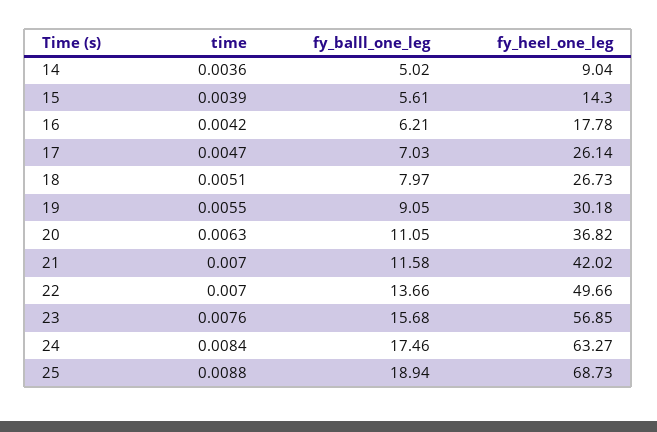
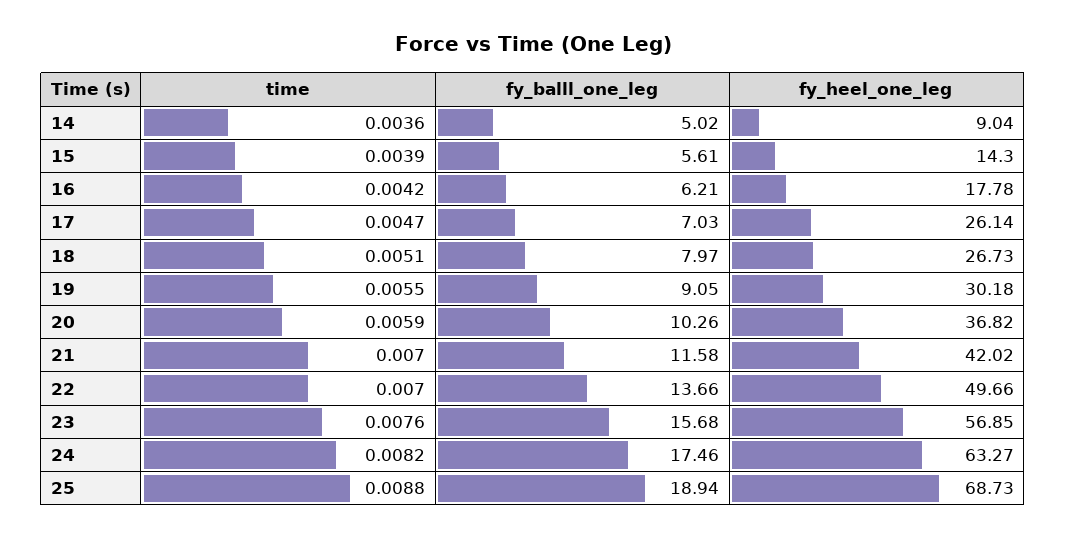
time, 20: 0.0063 -> 0.0059
fy_balll_one_leg, 20: 11.05 -> 10.26
time, 24: 0.0084 -> 0.0082

